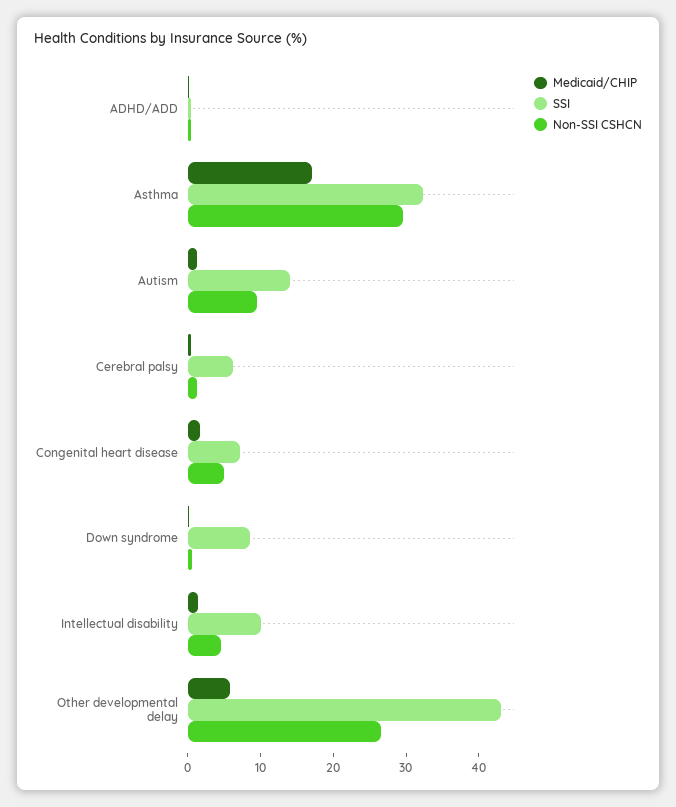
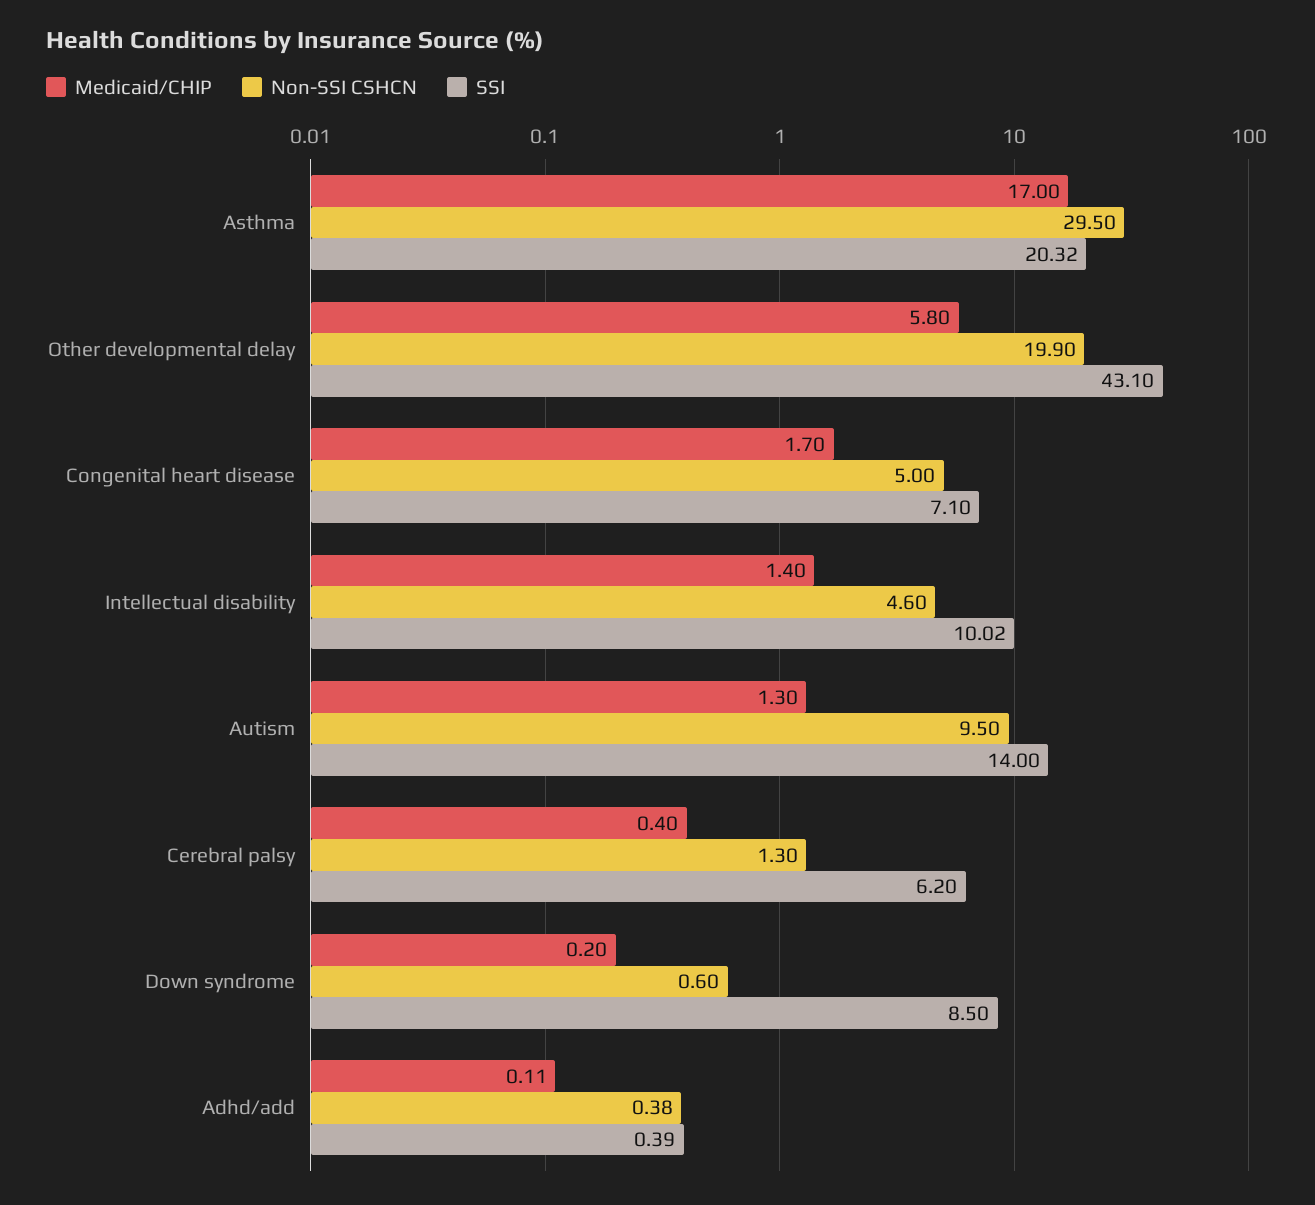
SSI, Asthma: 32 -> 20.32
Non-SSI CSHCN, Other developmental delay: 26 -> 19.9

